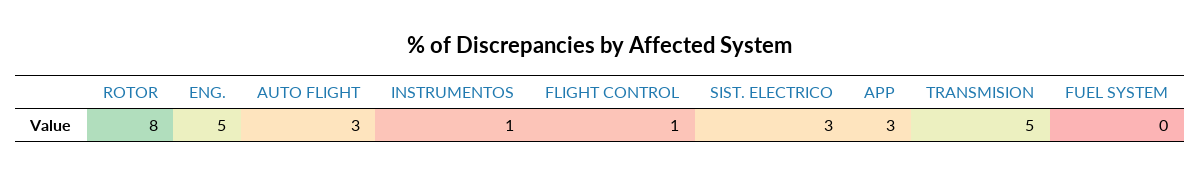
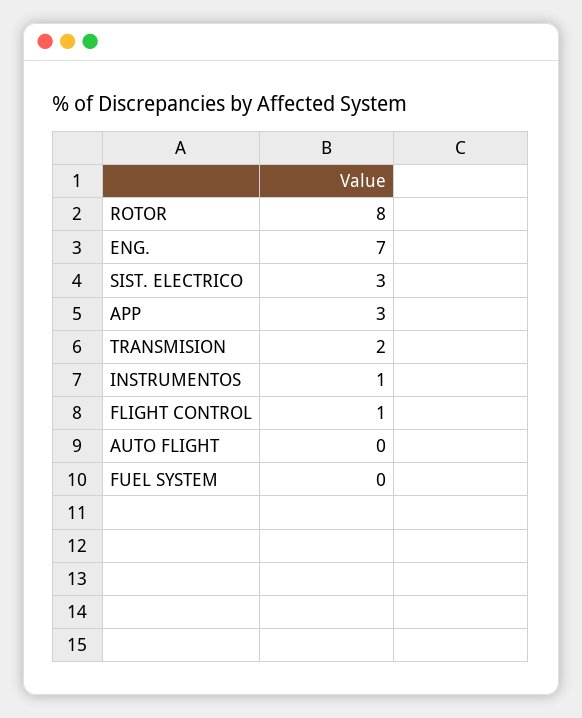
ENG.: 5 -> 7
AUTO FLIGHT: 3 -> 0
TRANSMISION: 5 -> 2

